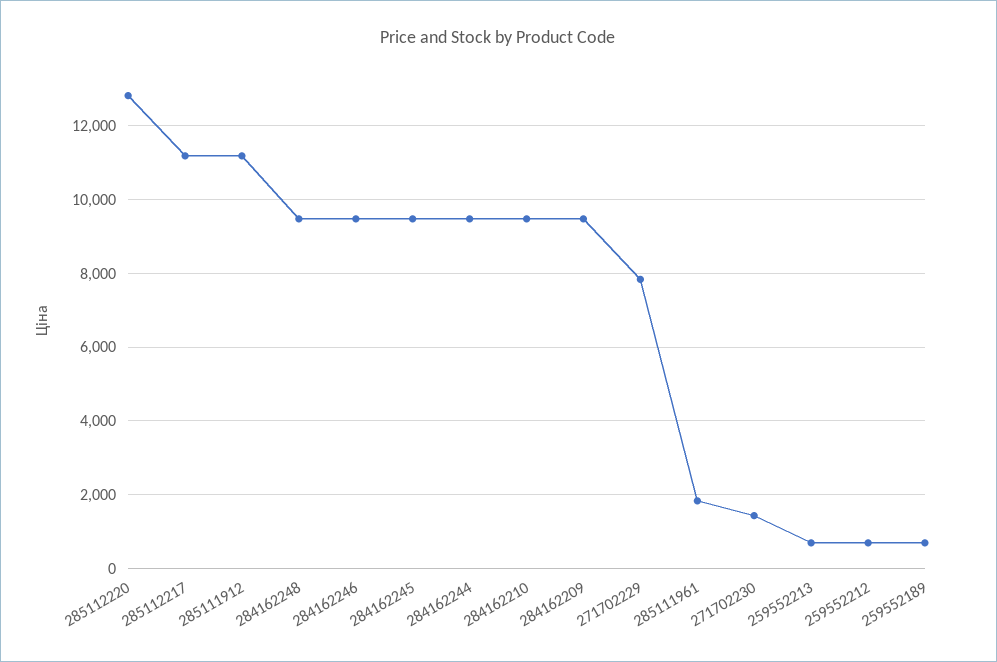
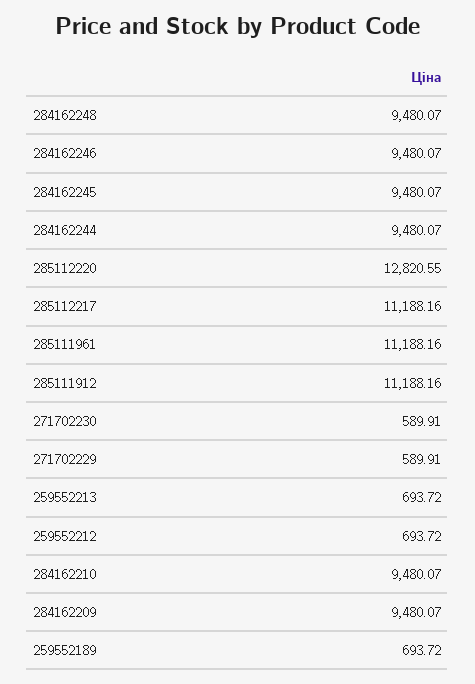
271702229: 7800 -> 589.91
285111961: 1800 -> 11188.16
271702230: 1400 -> 589.91

